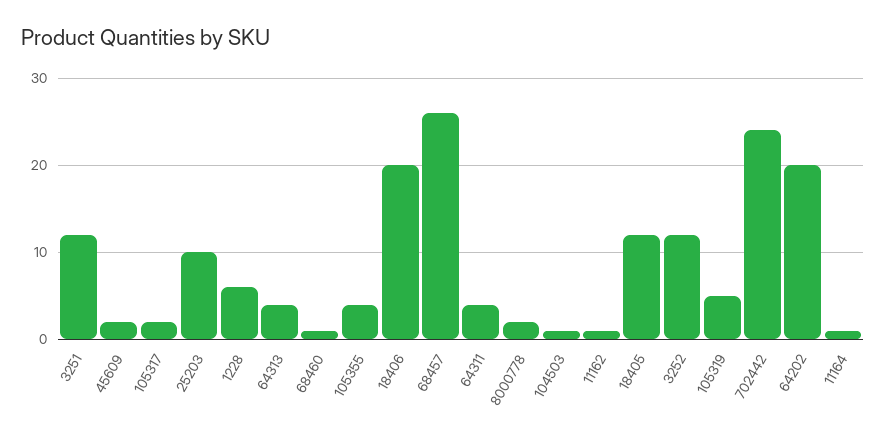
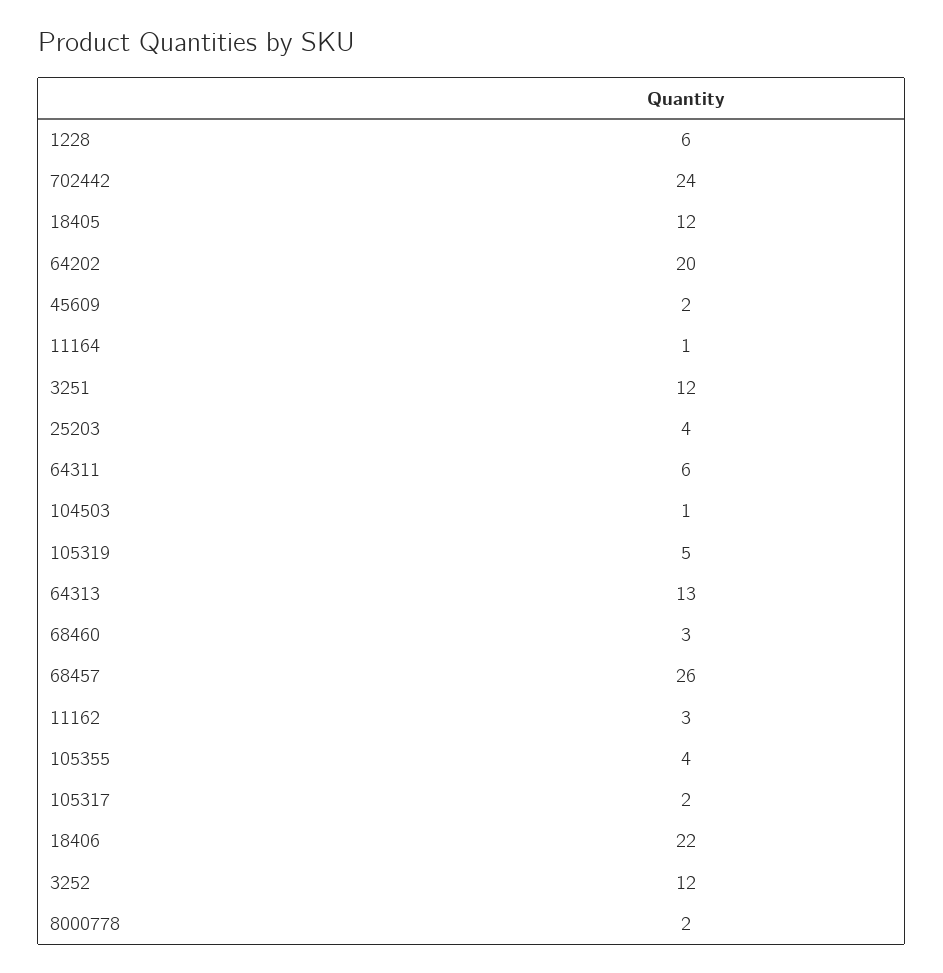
25203: 10 -> 4
64313: 4 -> 13
68460: 1 -> 3
18406: 20 -> 22
64311: 4 -> 6
11162: 1 -> 3

